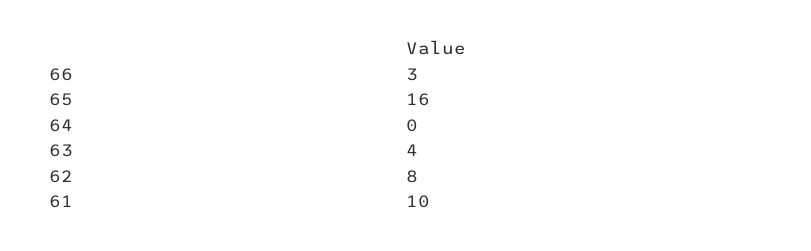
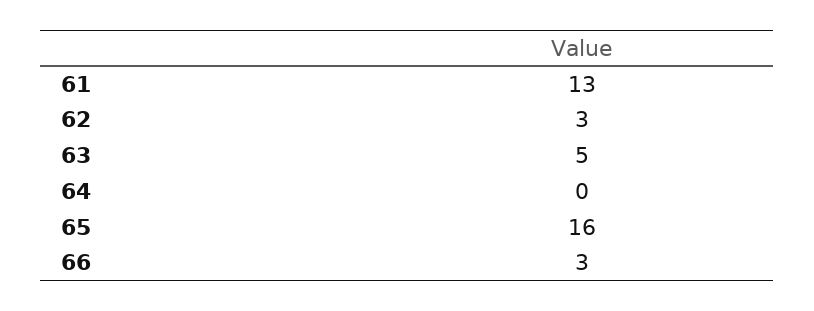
63: 4 -> 5
62: 8 -> 3
61: 10 -> 13

